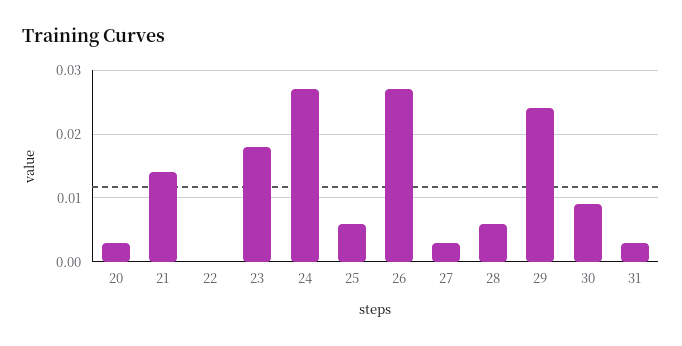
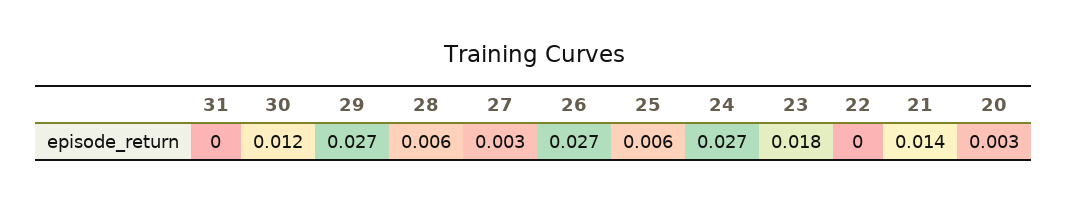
29: 0.024 -> 0.027
30: 0.009 -> 0.012
31: 0.003 -> 0

